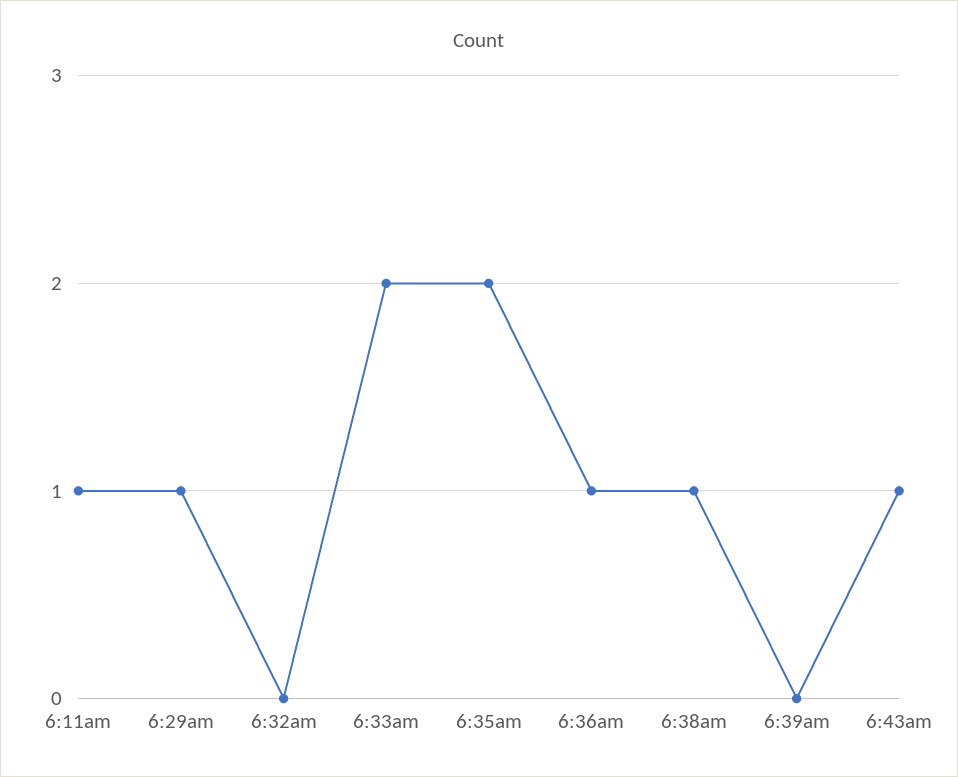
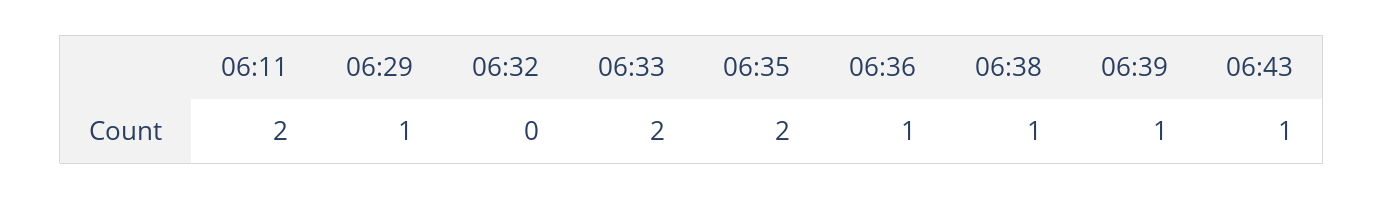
6:11am: 1 -> 2
6:39am: 0 -> 1

